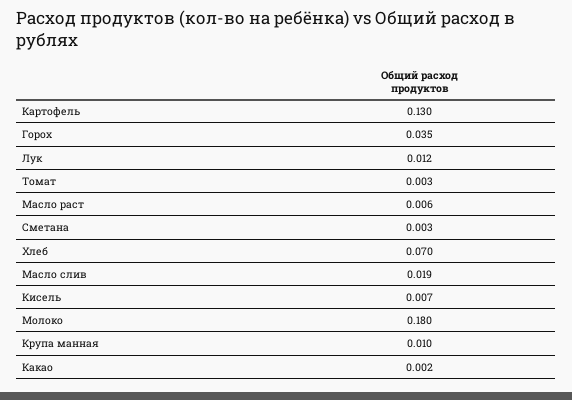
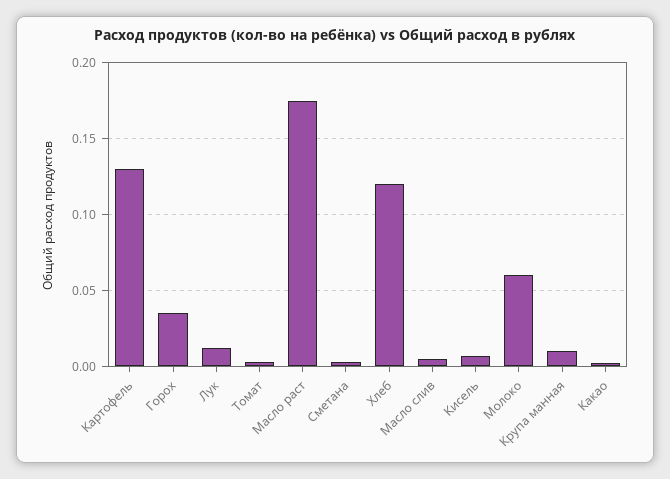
Масло раст: 0.006 -> 0.175
Хлеб: 0.07 -> 0.12
Масло слив: 0.019 -> 0.005
Молоко: 0.18 -> 0.06

